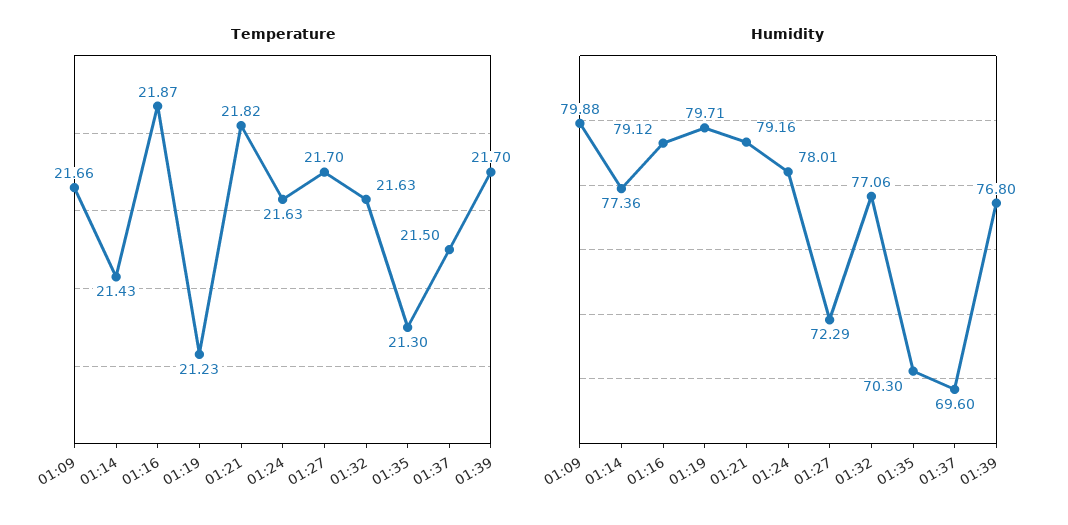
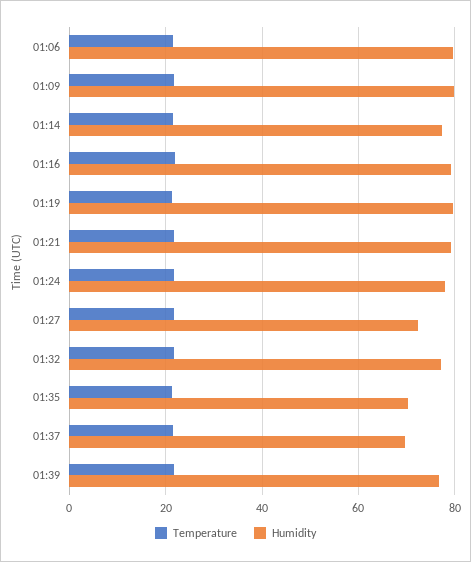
Temperature, 01:06: none -> 22
Humidity, 01:06: none -> 80

